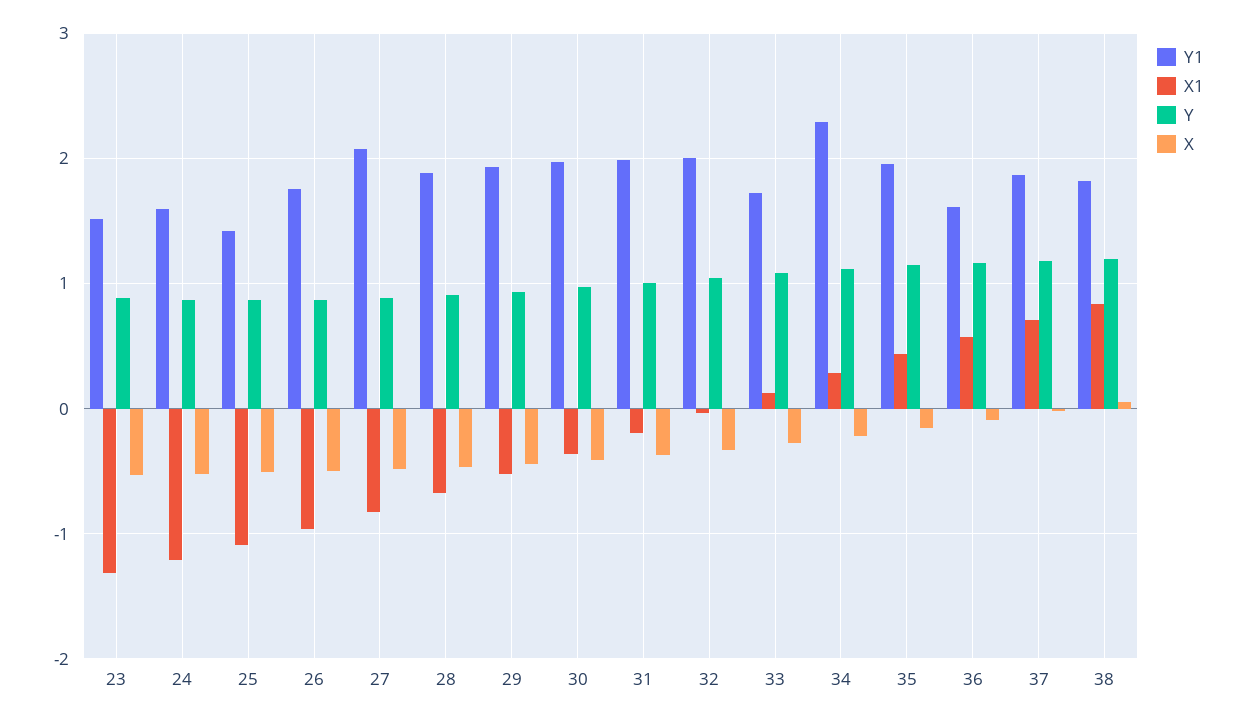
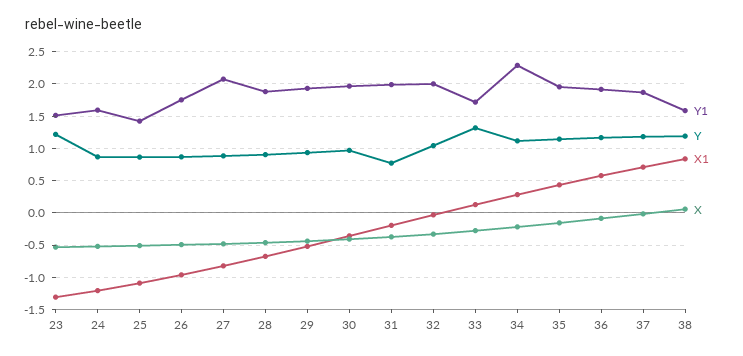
Y, 23: 0.9 -> 1.2
Y, 31: 1 -> 0.8
Y, 33: 1.1 -> 1.3
Y1, 36: 1.6 -> 1.9
Y1, 38: 1.8 -> 1.6

